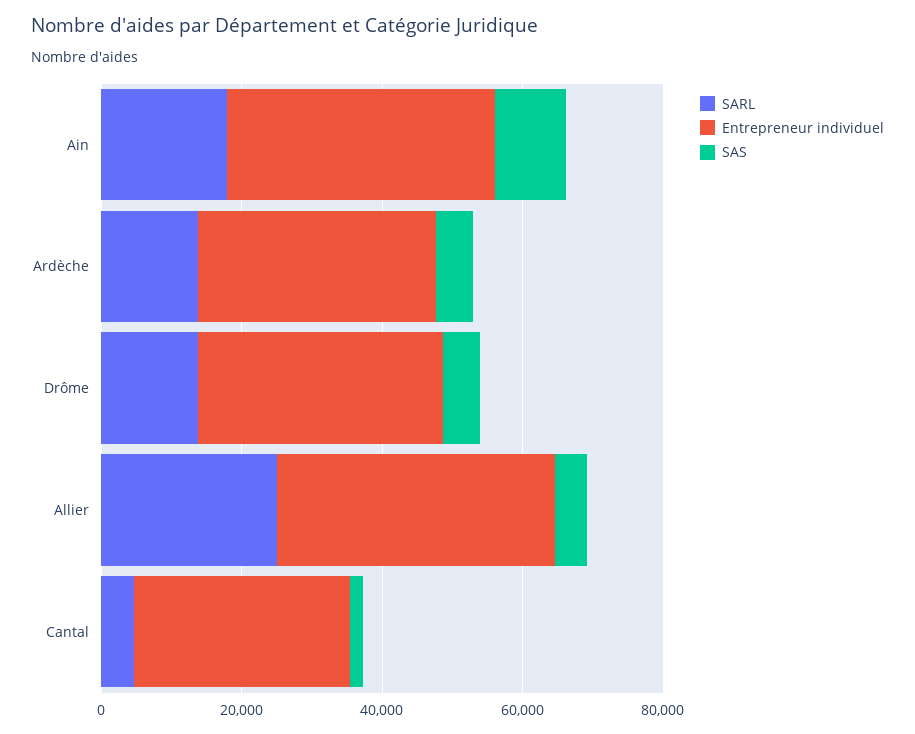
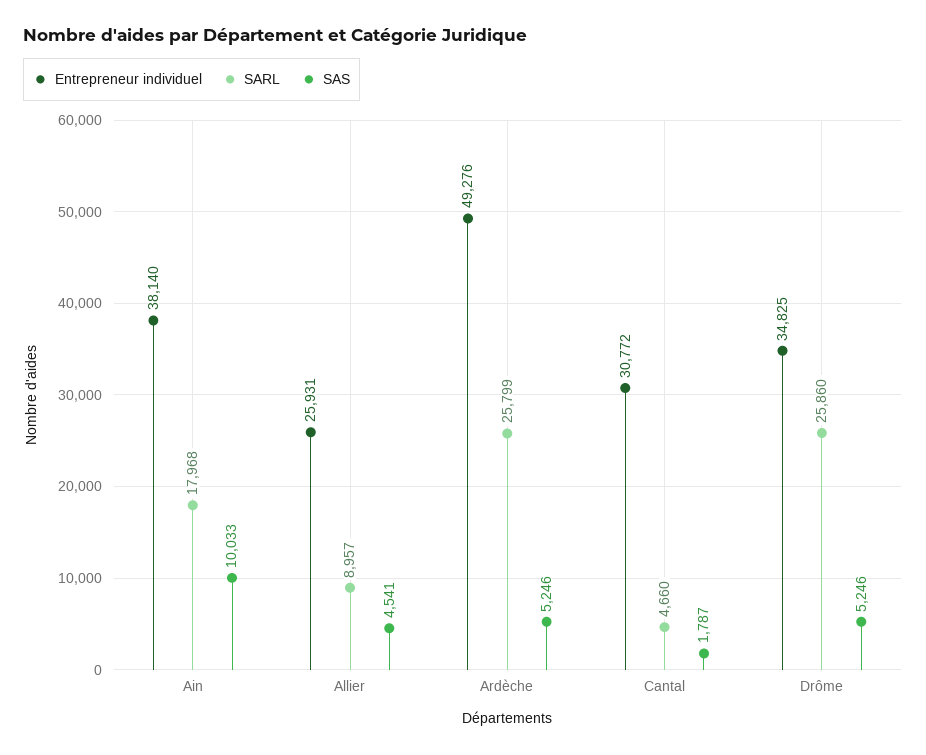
SARL, Ardèche: 15000 -> 25799
Entrepreneur individuel, Ardèche: 35000 -> 49276
SARL, Drôme: 15000 -> 25860
SARL, Allier: 25000 -> 8957
Entrepreneur individuel, Allier: 40000 -> 25931

